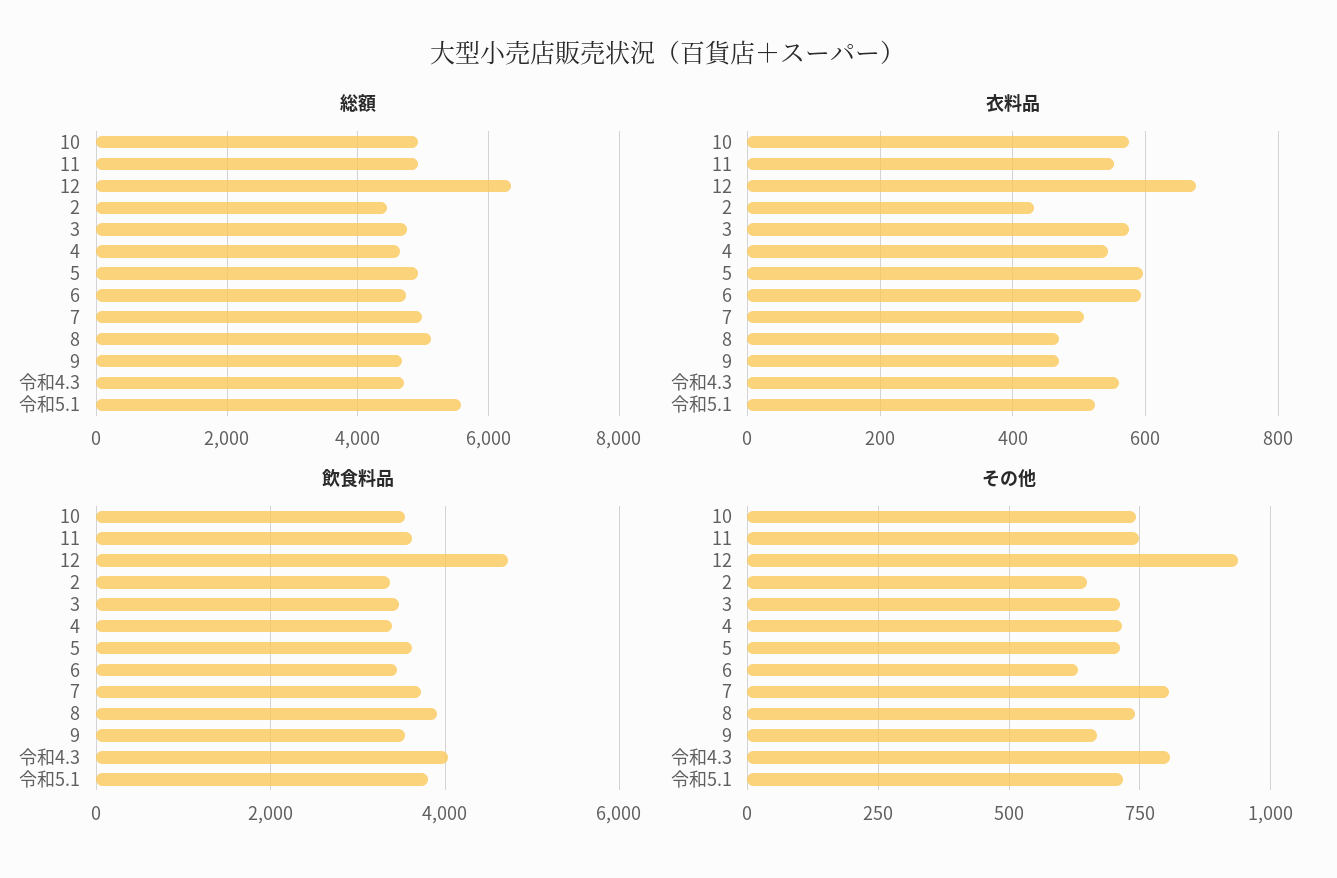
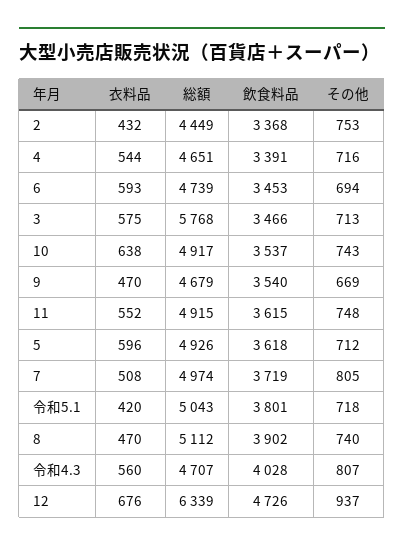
総額, 3: 4800 -> 5768
総額, 令和5.1: 5600 -> 5043
衣料品, 10: 580 -> 638
衣料品, 令和5.1: 520 -> 420
その他, 2: 650 -> 753
その他, 6: 625 -> 694

